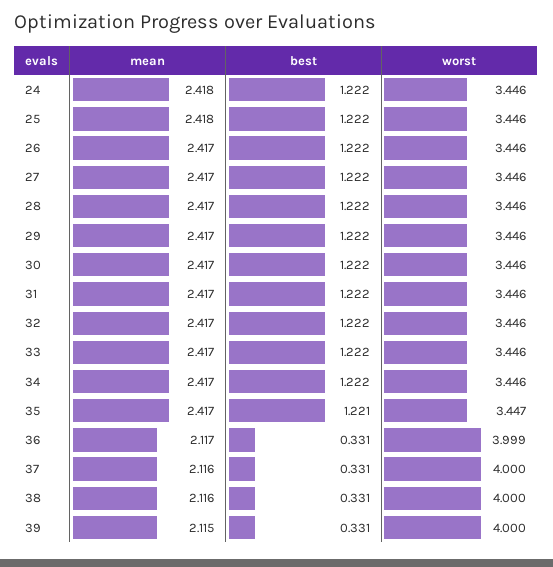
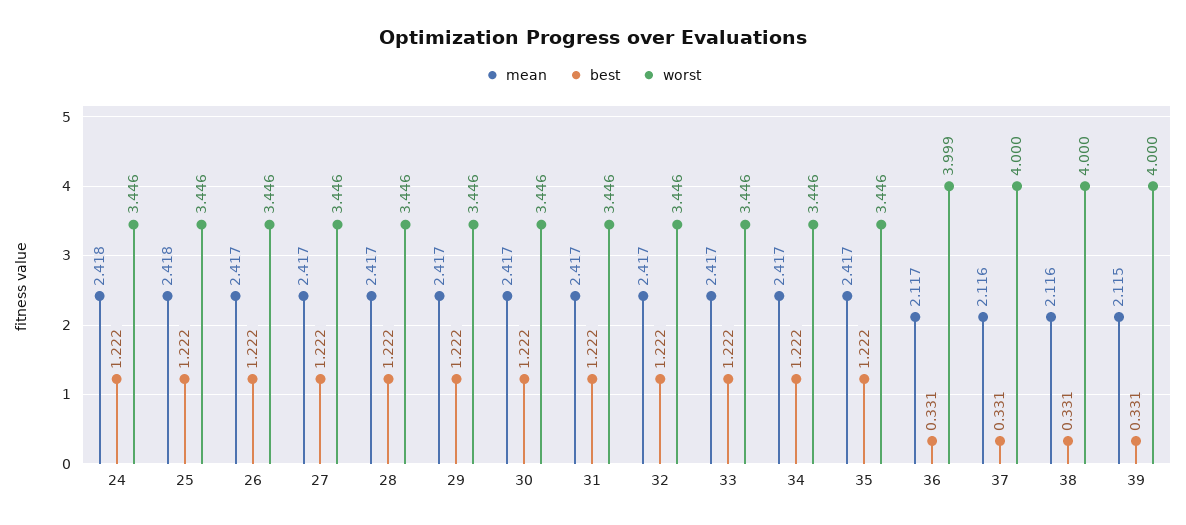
best, 35: 1.221 -> 1.222
worst, 35: 3.447 -> 3.446

